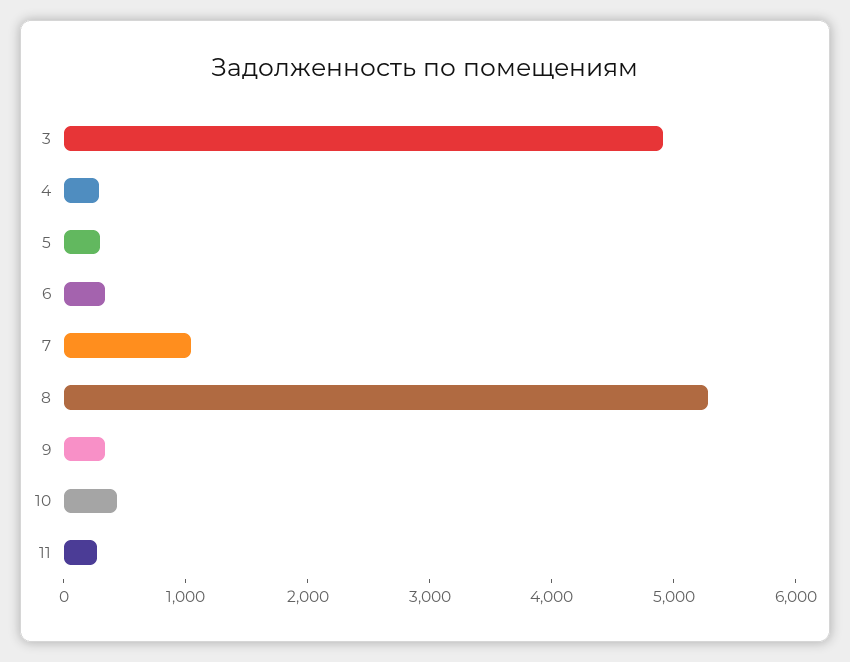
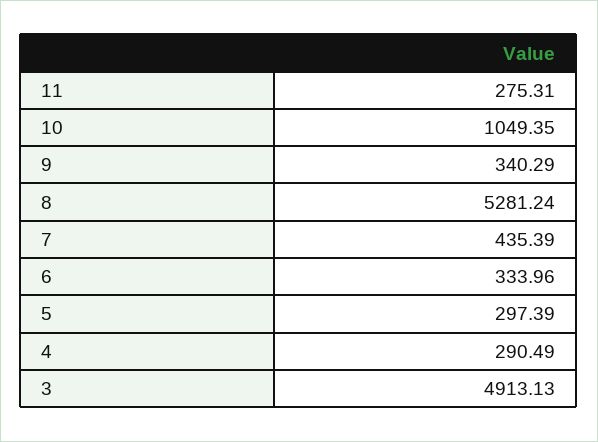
7: 1000 -> 435.39
10: 400 -> 1049.35

